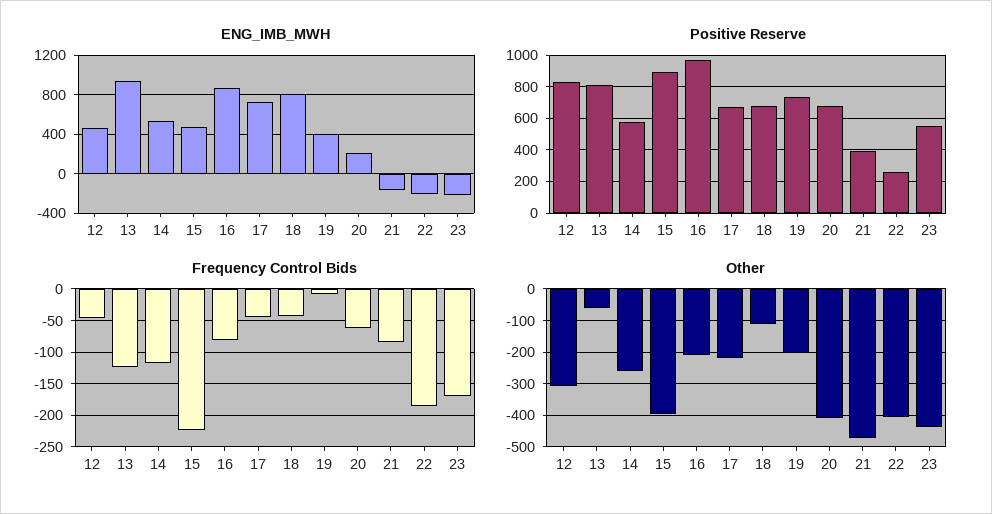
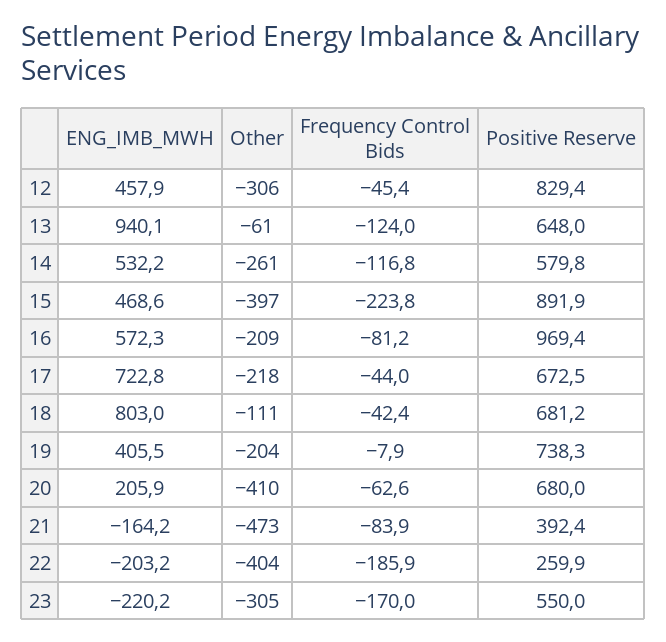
ENG_IMB_MWH, 16: 900 -> 572.3
Positive Reserve, 13: 800 -> 648
Other, 23: -440 -> -305

